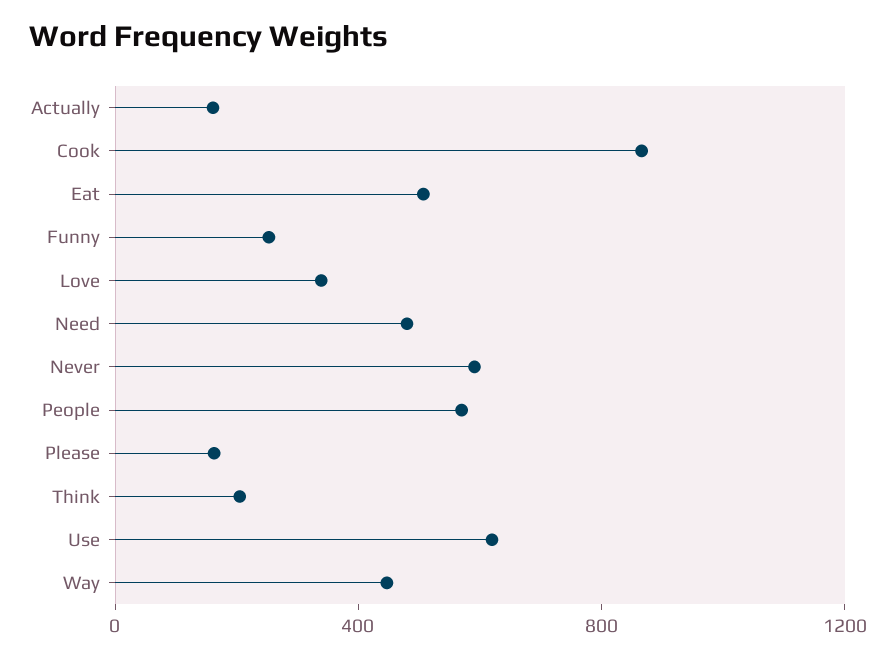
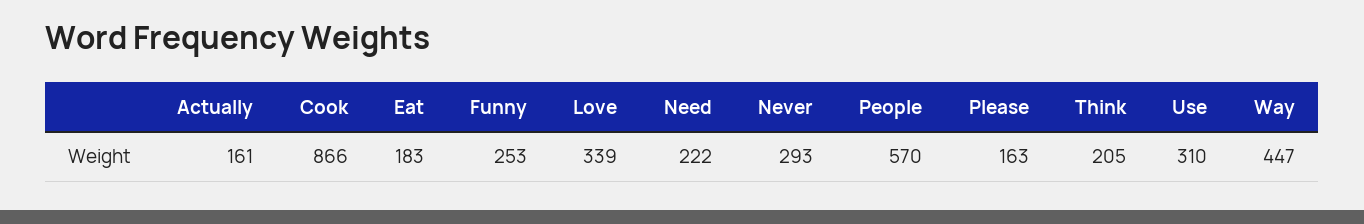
Eat: 500 -> 183
Need: 500 -> 222
Never: 600 -> 293
Use: 600 -> 310

